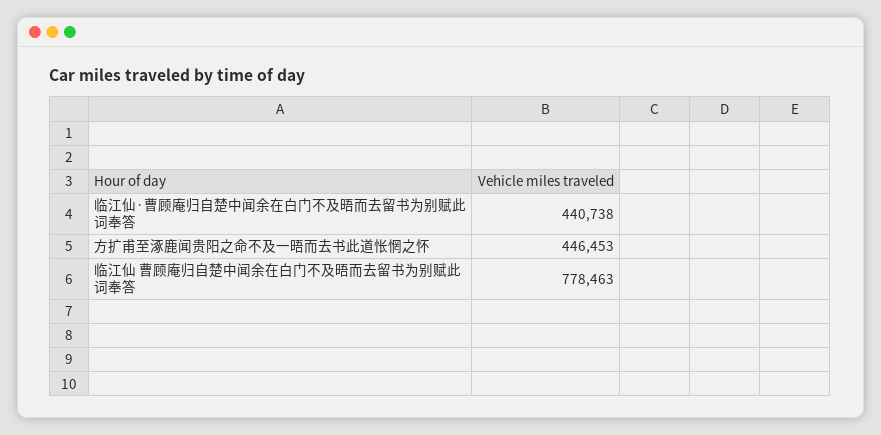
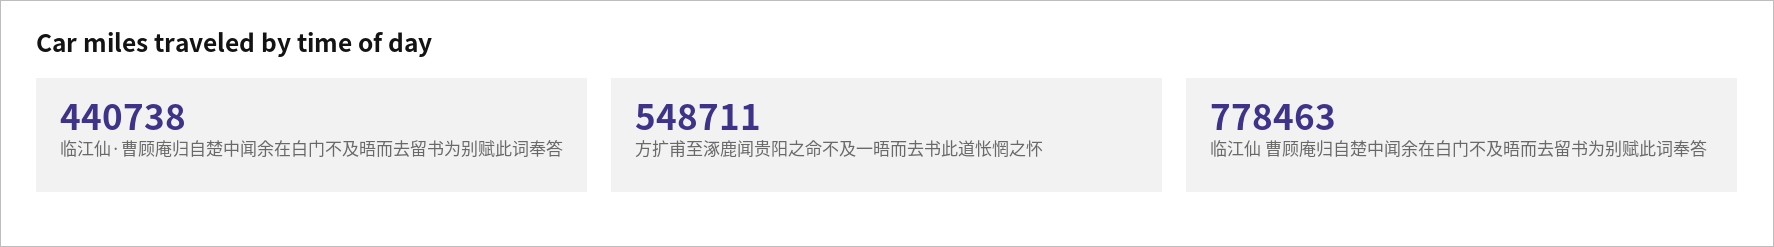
方扩甫至涿鹿闻贵阳之命不及一晤而去书此道怅惘之怀: 446453 -> 548711

